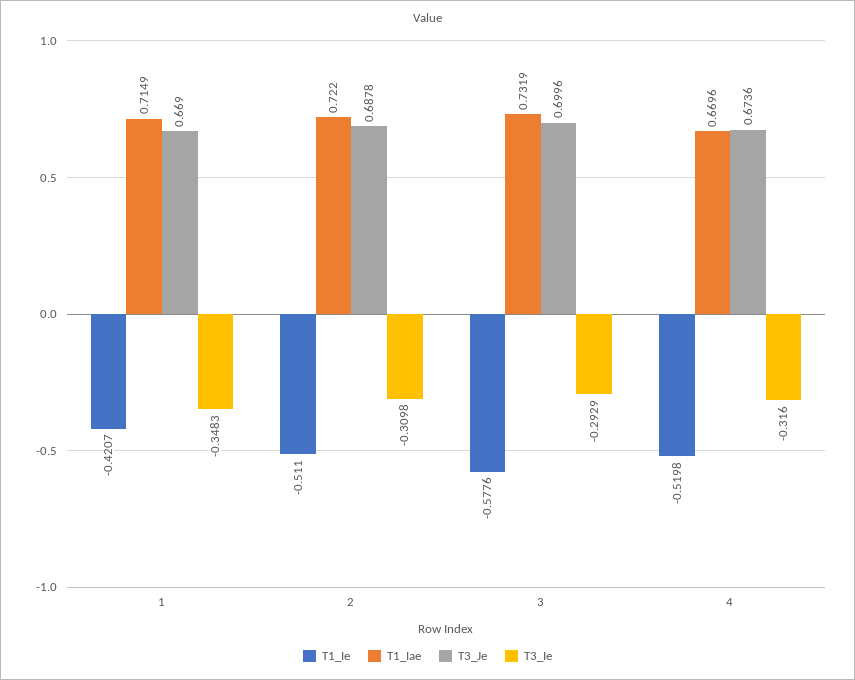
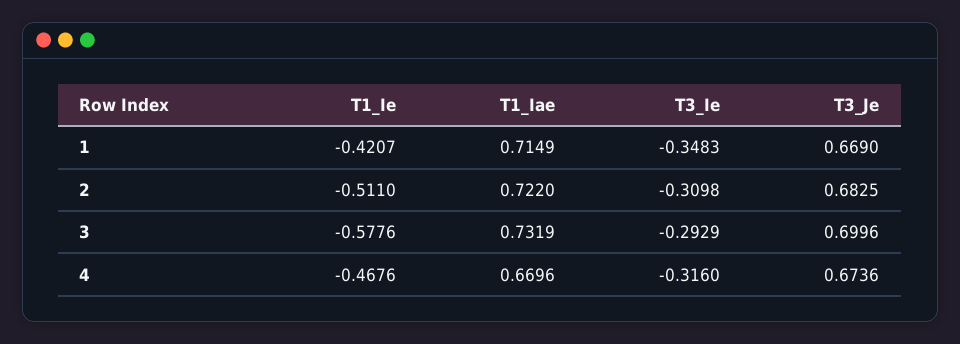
T3_Je, 2: 0.6878 -> 0.6825
T1_Ie, 4: -0.5198 -> -0.4676

